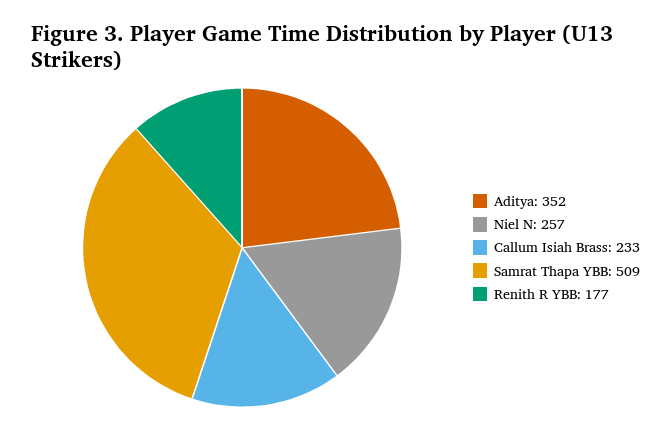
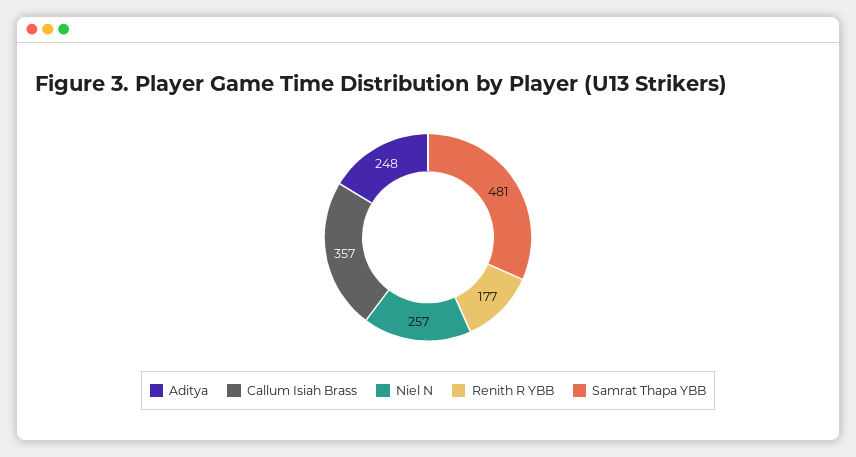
Aditya: 352 -> 248
Callum Isiah Brass: 233 -> 357
Samrat Thapa YBB: 509 -> 481

